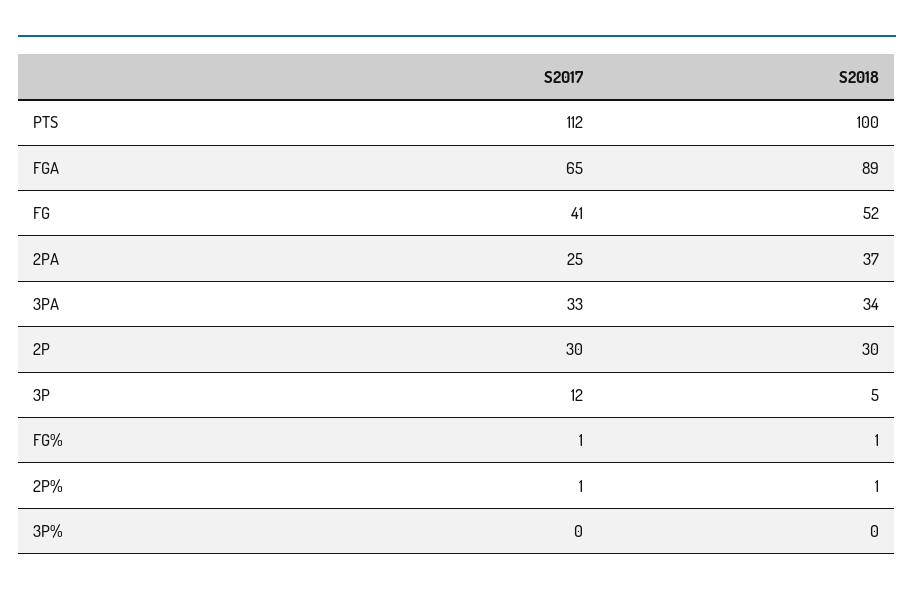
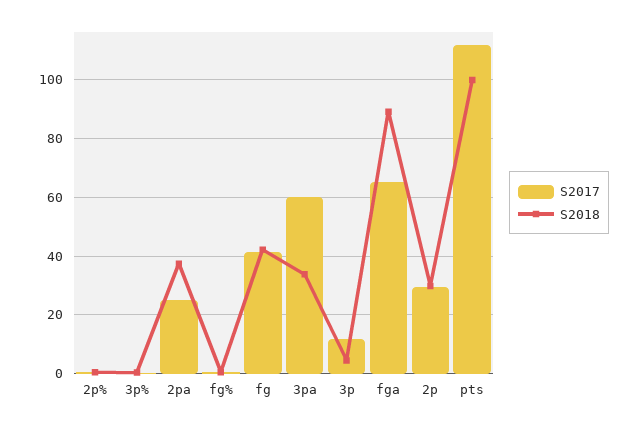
S2018, FG: 52 -> 42.5
S2017, 3PA: 33 -> 60

